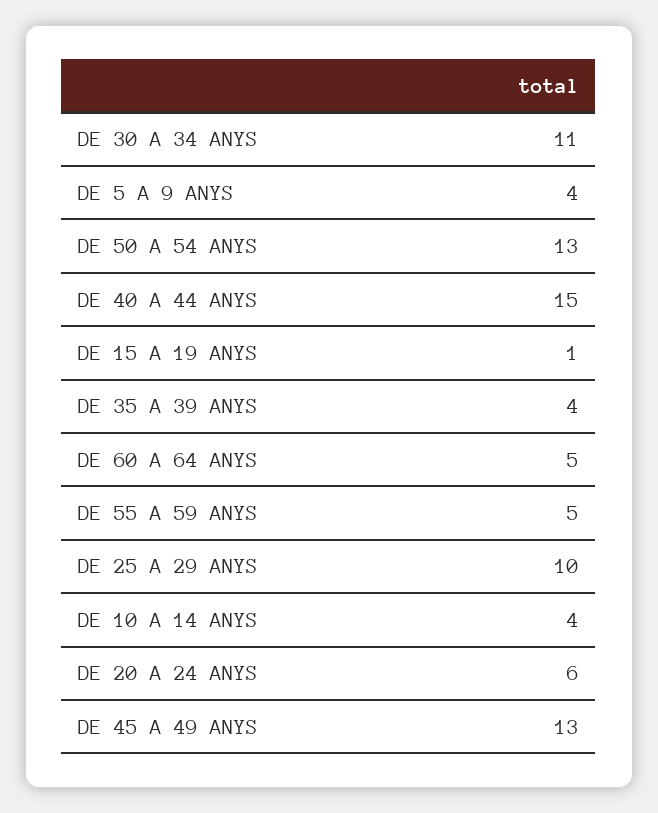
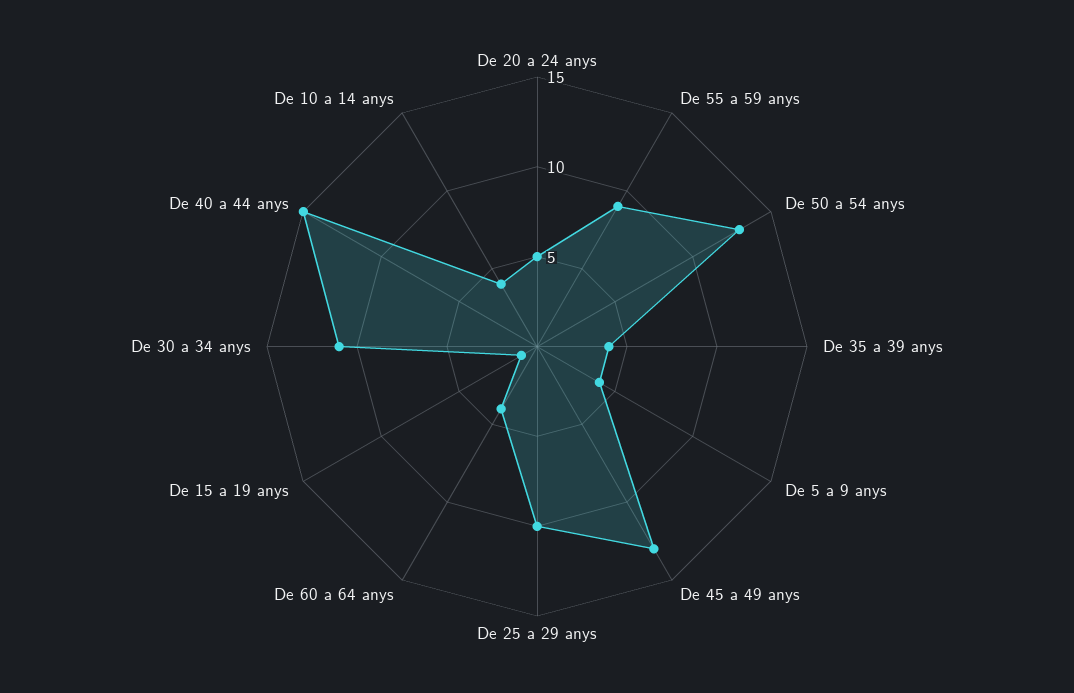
DE 60 A 64 ANYS: 5 -> 4
DE 55 A 59 ANYS: 5 -> 9
DE 20 A 24 ANYS: 6 -> 5

